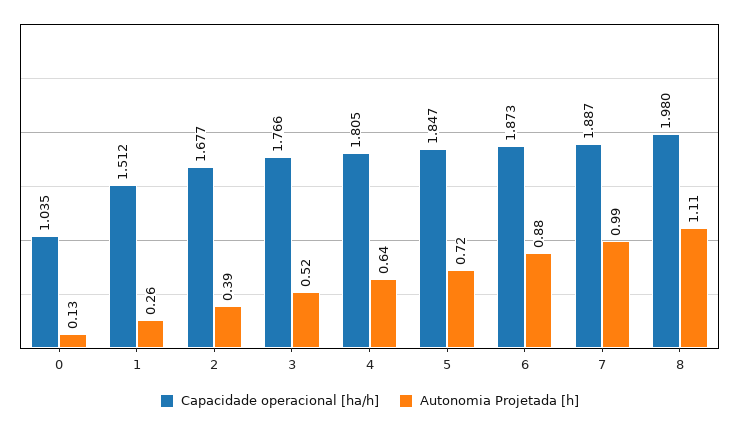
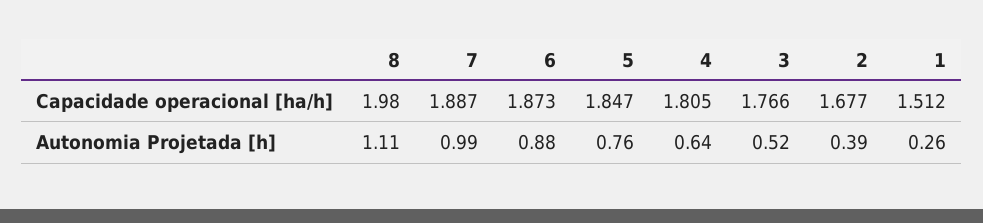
Capacidade operacional [ha/h], 0: 1.035 -> none
Autonomia Projetada [h], 0: 0.13 -> none
Autonomia Projetada [h], 5: 0.72 -> 0.76

